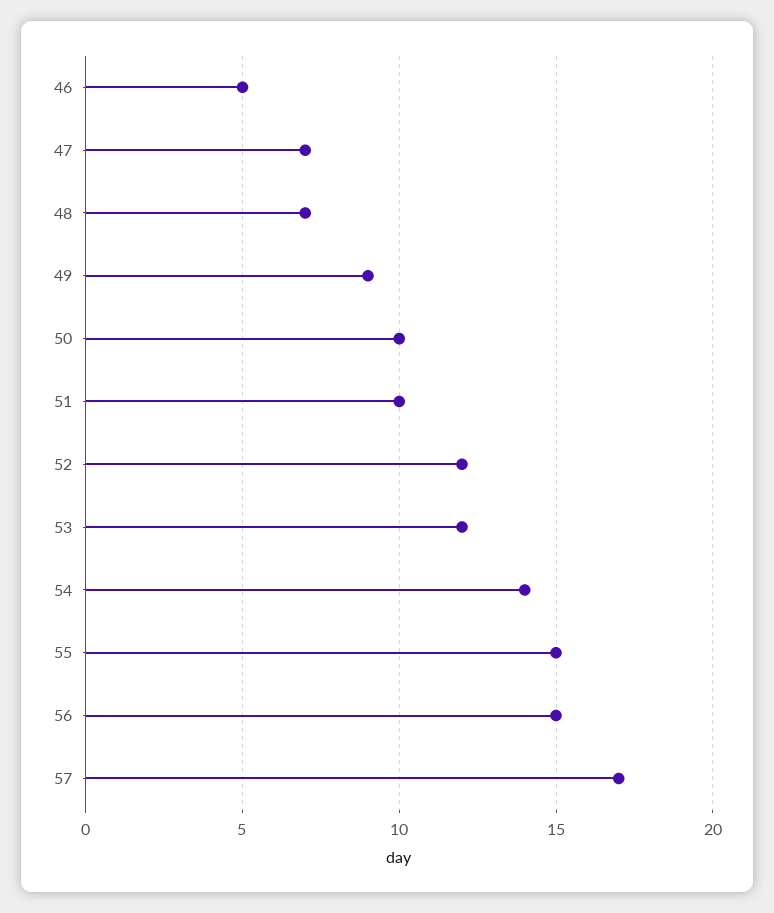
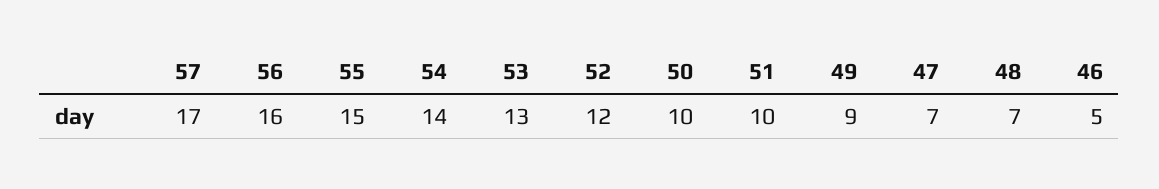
53: 12 -> 13
56: 15 -> 16

